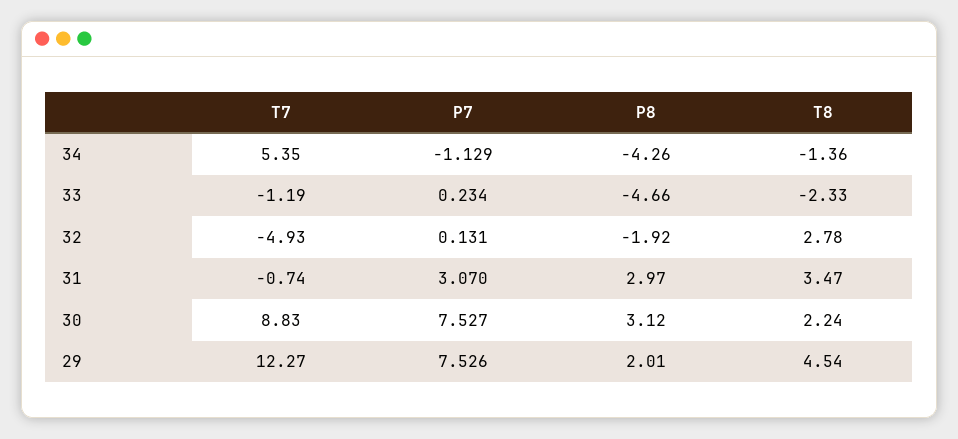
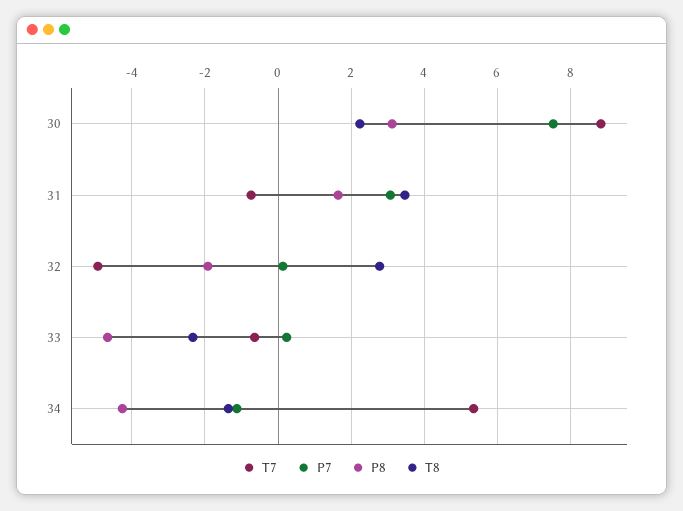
T7, 33: -1.19 -> -0.6
P8, 31: 2.97 -> 1.6
T7, 29: 12.27 -> none
P7, 29: 7.526 -> none
P8, 29: 2.01 -> none
T8, 29: 4.54 -> none

